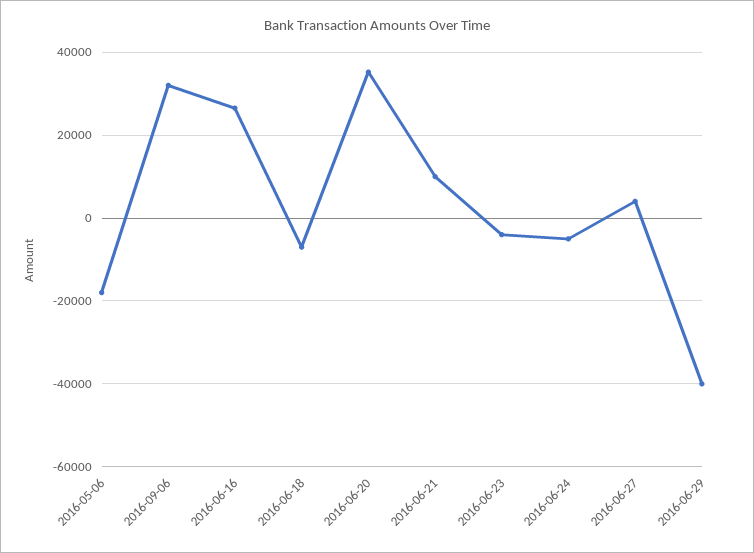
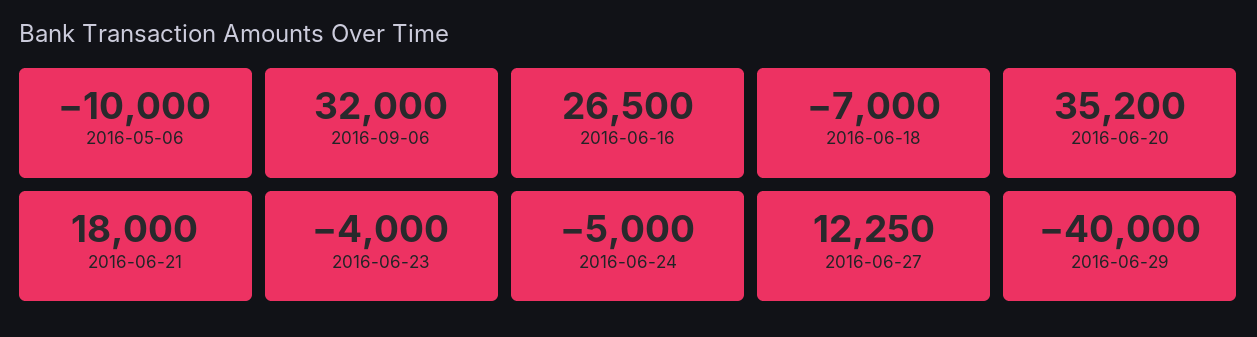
2016-05-06: -18000 -> -10000
2016-06-21: 10000 -> 18000
2016-06-27: 4000 -> 12250

